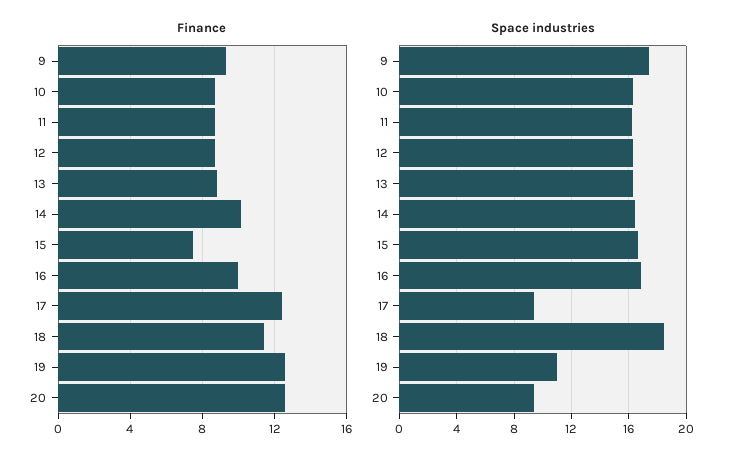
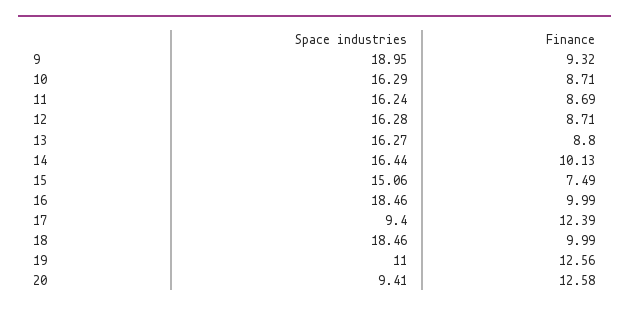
Finance, 18: 11.5 -> 9.99
Space industries, 9: 17.5 -> 18.95
Space industries, 15: 16.5 -> 15.06
Space industries, 16: 17 -> 18.46

